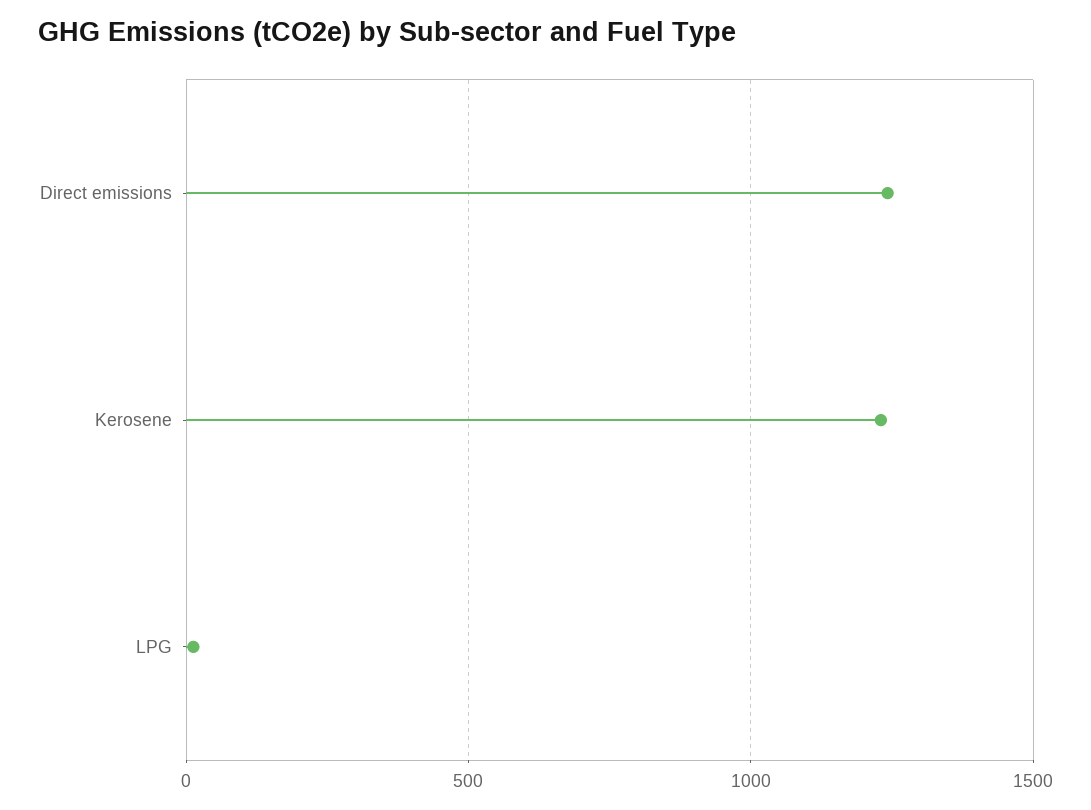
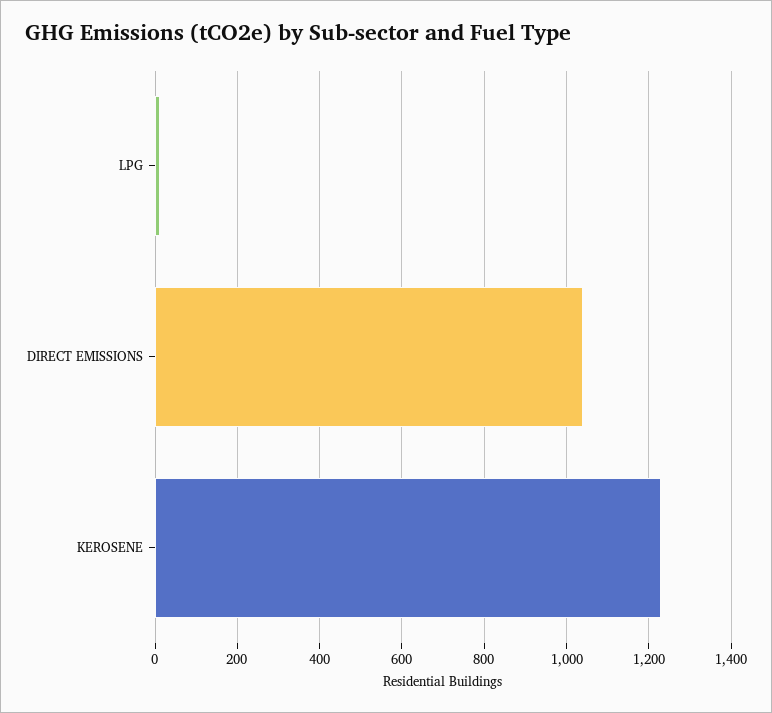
Direct emissions: 1250 -> 1040

